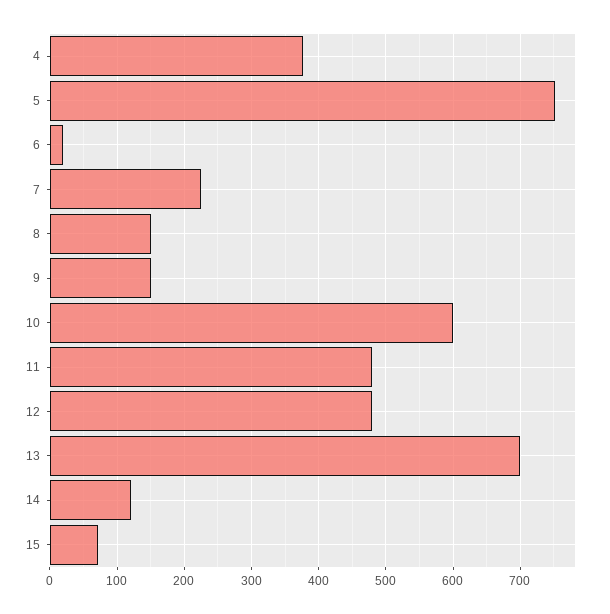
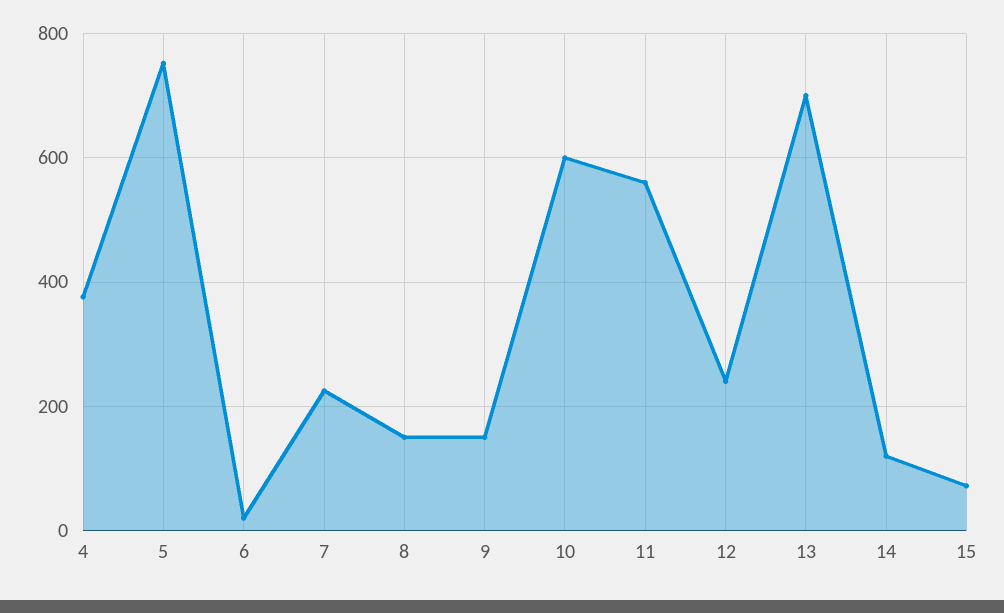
11: 480 -> 560
12: 480 -> 240

